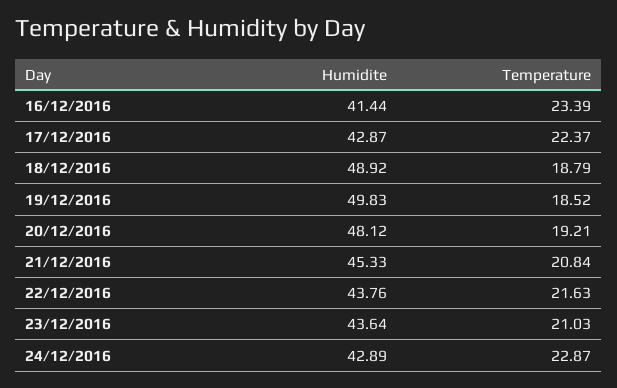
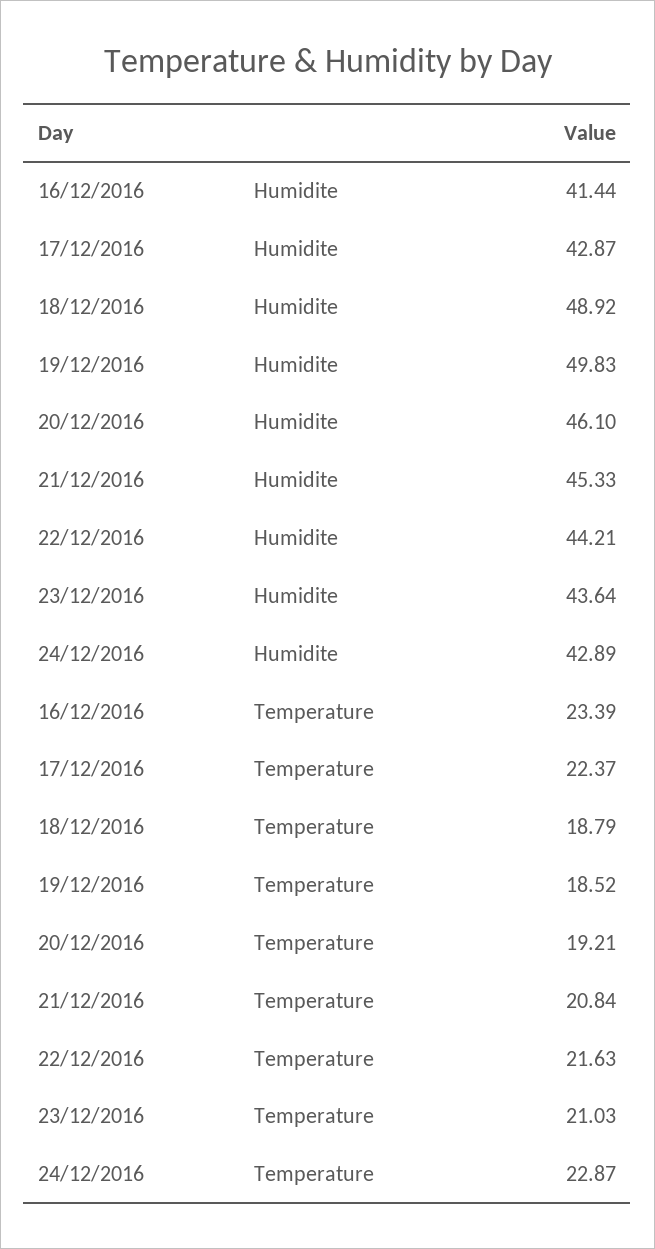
Humidite, 20/12/2016: 48.12 -> 46.1
Humidite, 22/12/2016: 43.76 -> 44.21

